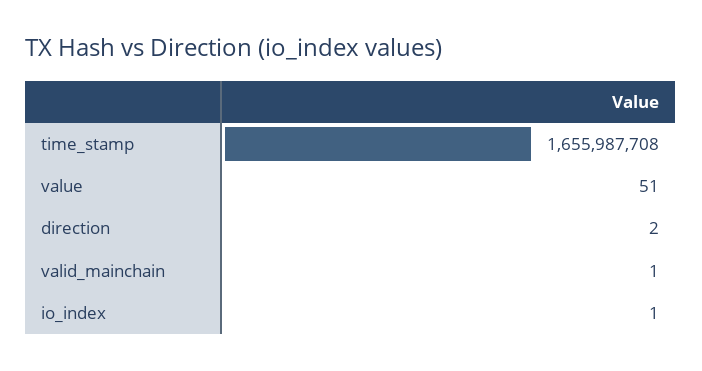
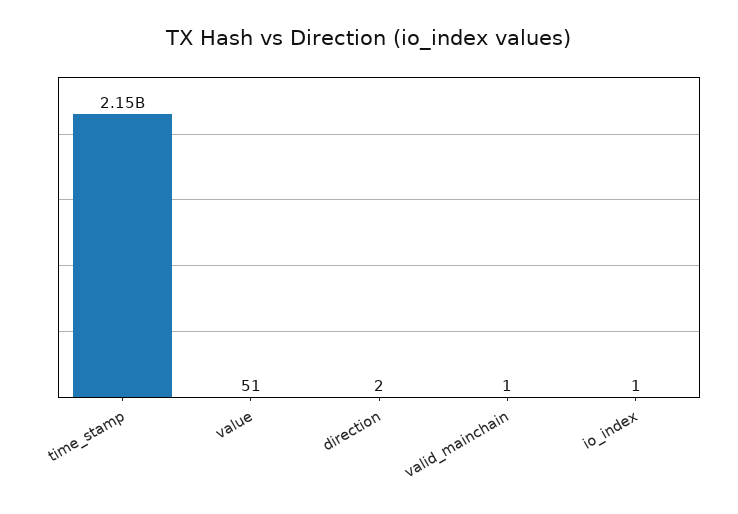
time_stamp: 1655987708 -> 2150000000

